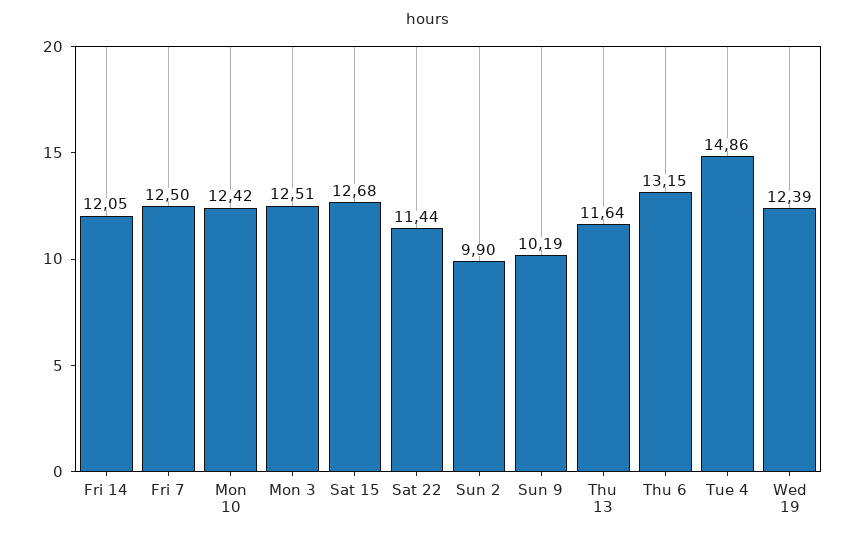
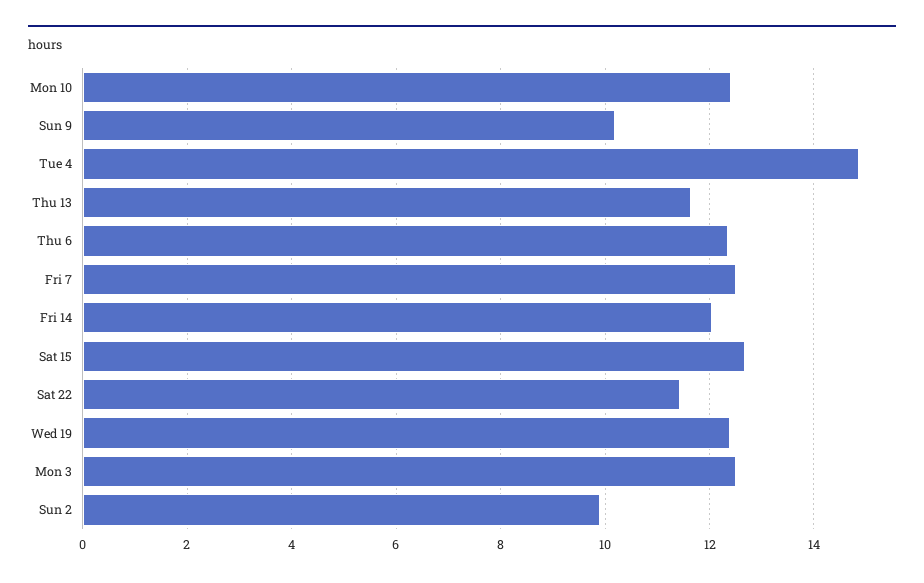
Thu 6: 13.15 -> 12.4

